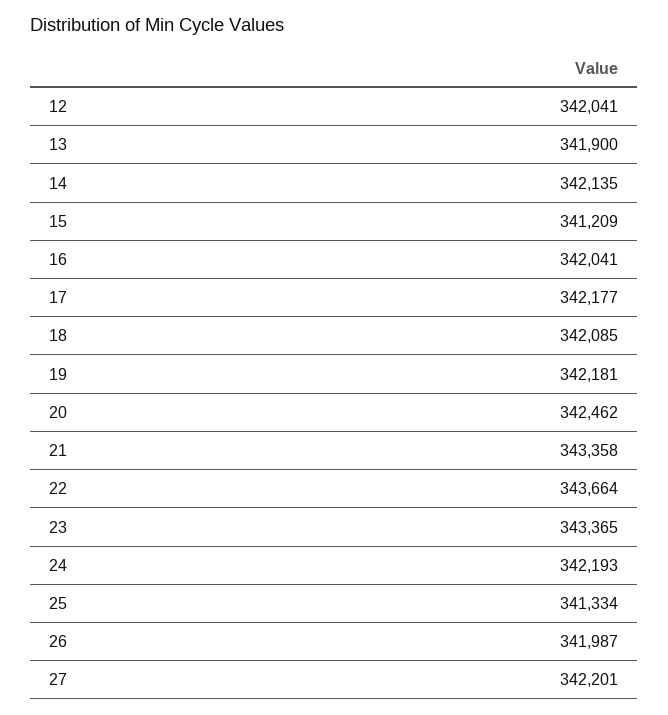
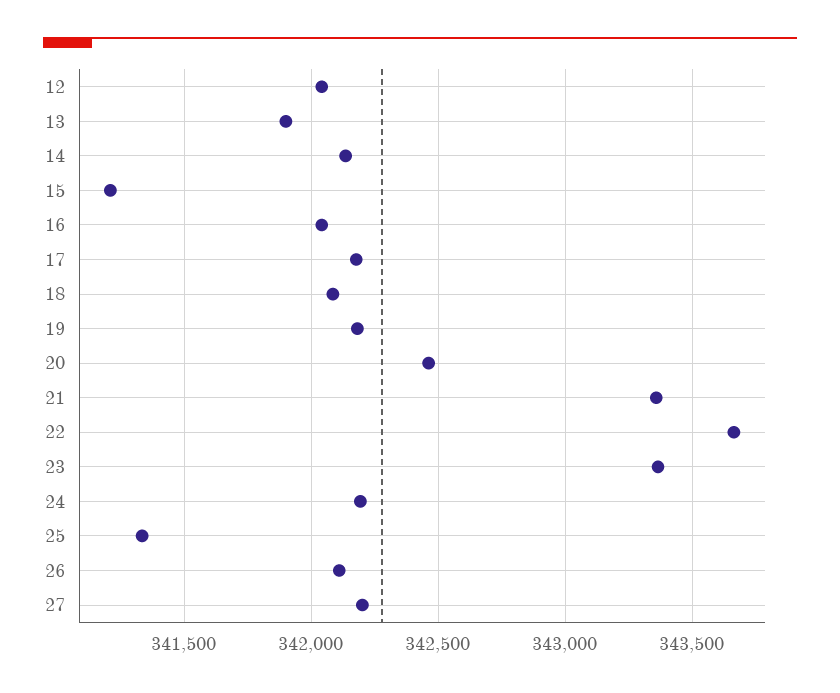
26: 341987 -> 342100

